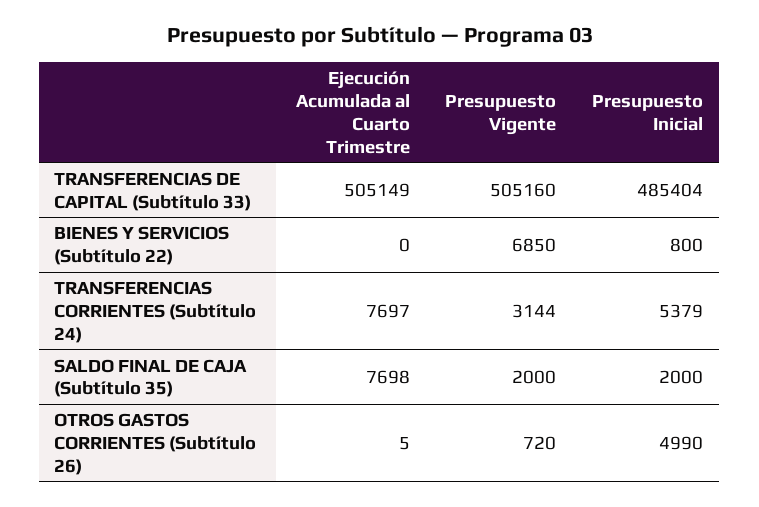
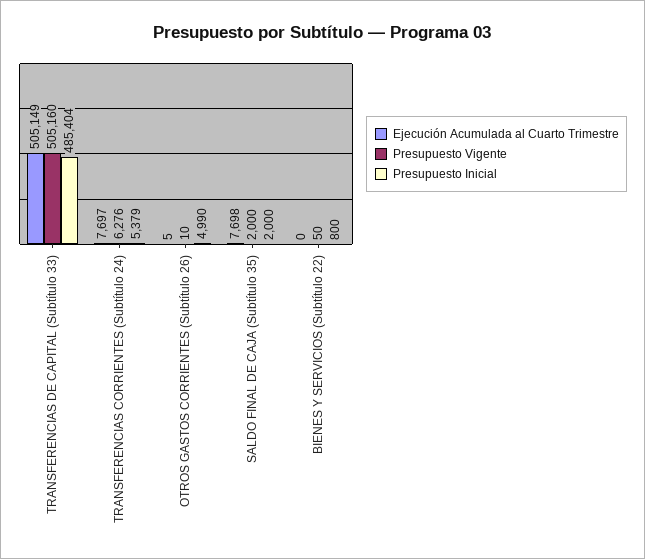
Presupuesto Vigente, BIENES Y SERVICIOS (Subtítulo 22): 6850 -> 50
Presupuesto Vigente, TRANSFERENCIAS CORRIENTES (Subtítulo 24): 3144 -> 6276
Presupuesto Vigente, OTROS GASTOS CORRIENTES (Subtítulo 26): 720 -> 10

